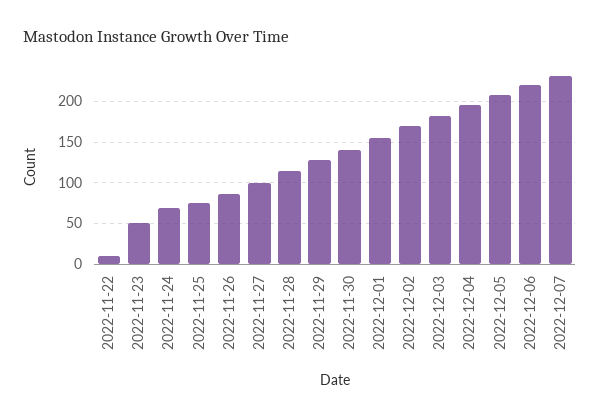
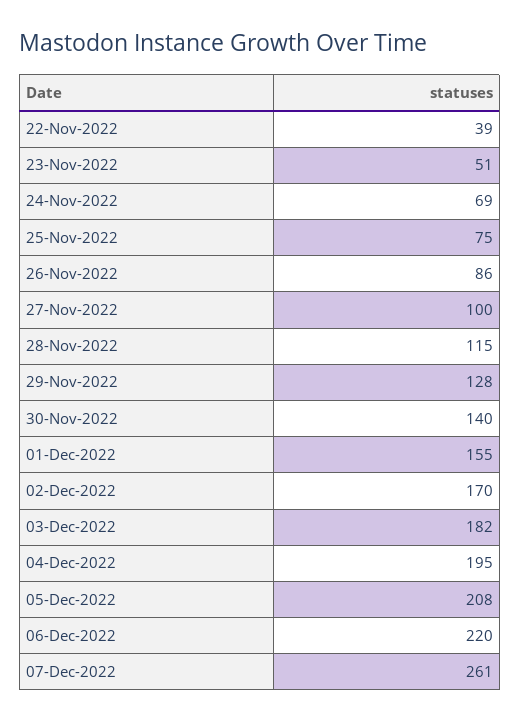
2022-11-22: 10 -> 39
2022-12-07: 230 -> 261

